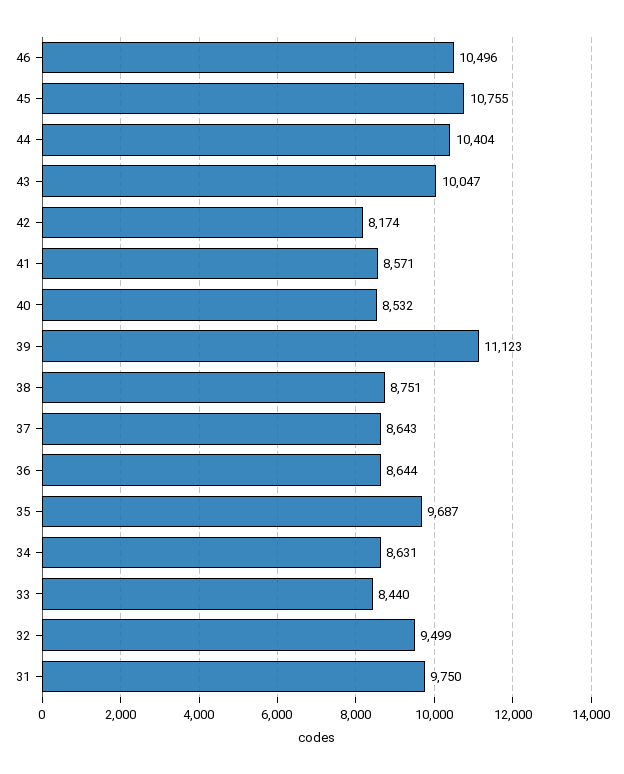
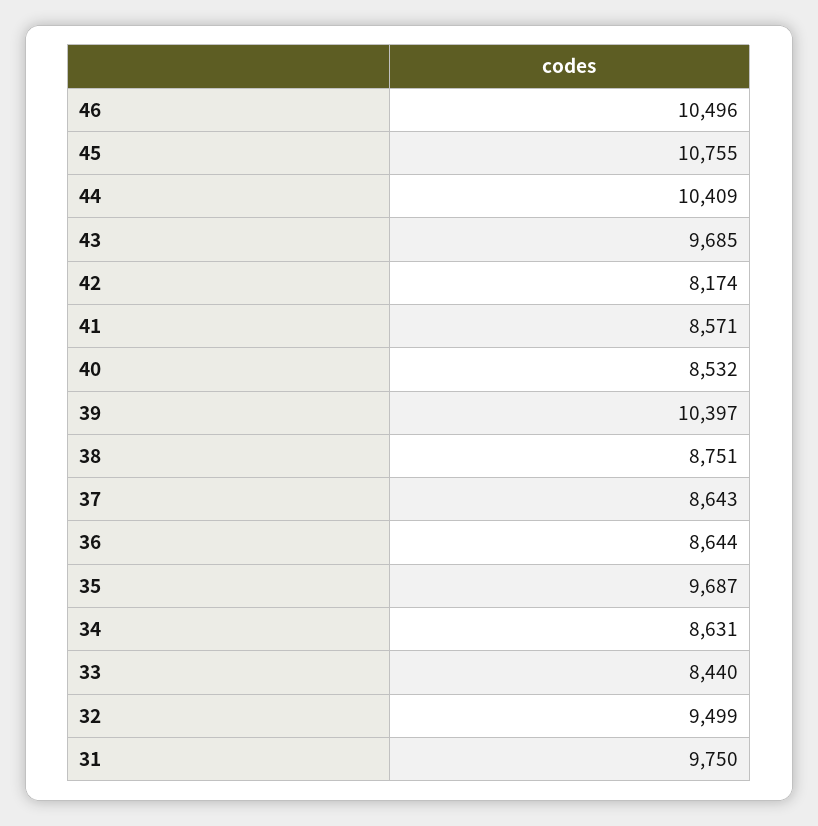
44: 10404 -> 10409
43: 10047 -> 9685
39: 11123 -> 10397

